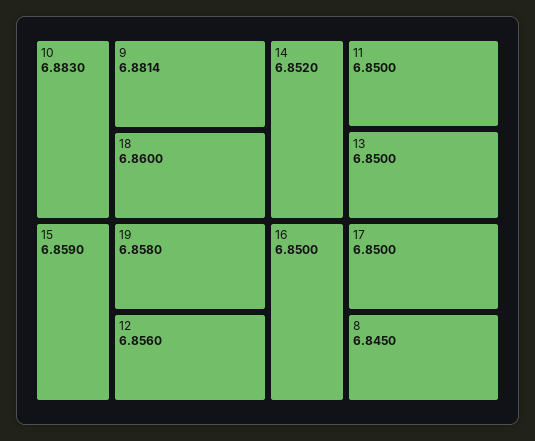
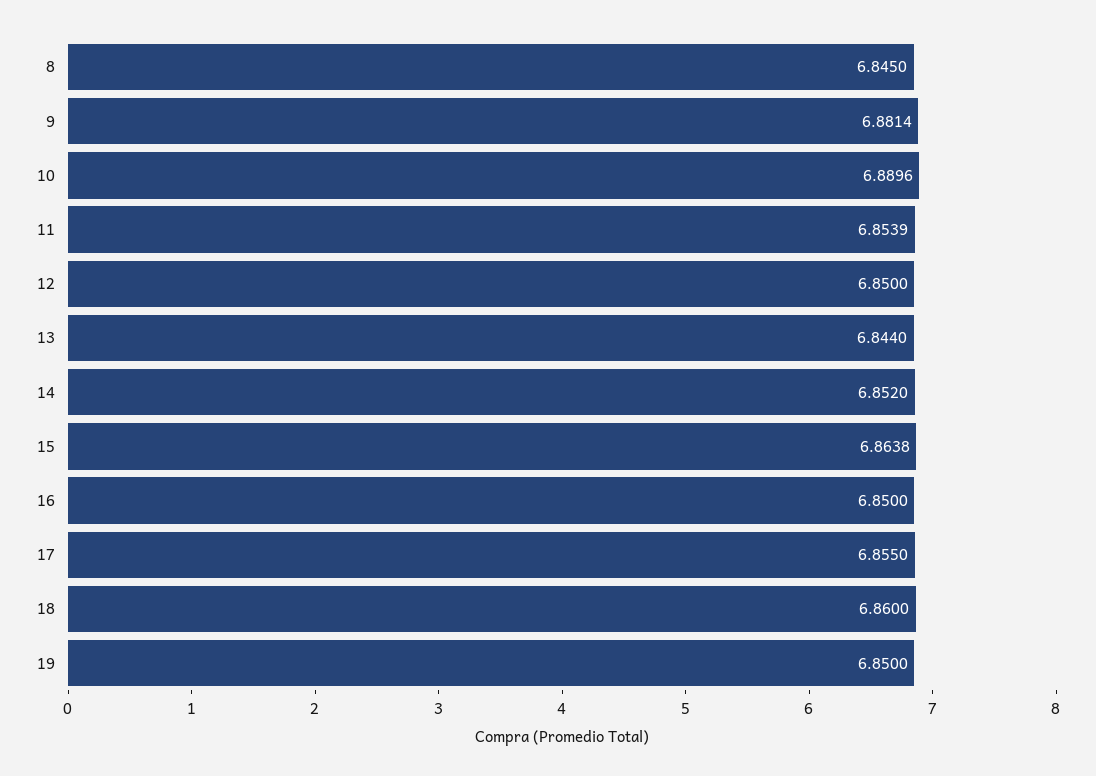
10: 6.883 -> 6.8896
15: 6.859 -> 6.8638
19: 6.858 -> 6.85
12: 6.856 -> 6.85
11: 6.85 -> 6.8539
13: 6.85 -> 6.844
17: 6.85 -> 6.855

